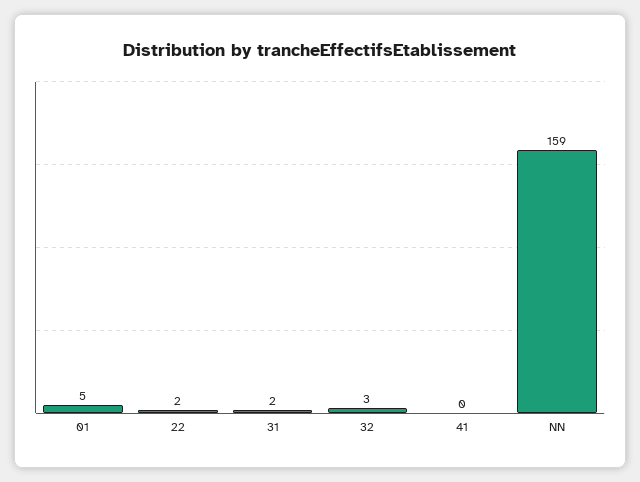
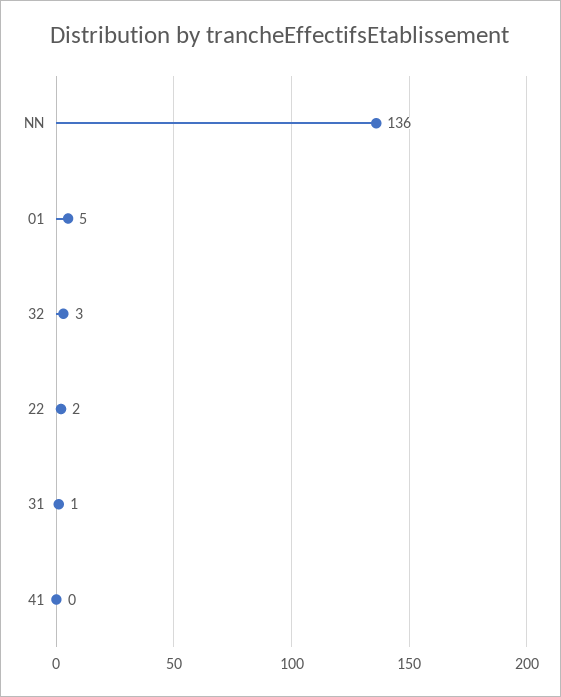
31: 2 -> 1
NN: 159 -> 136

